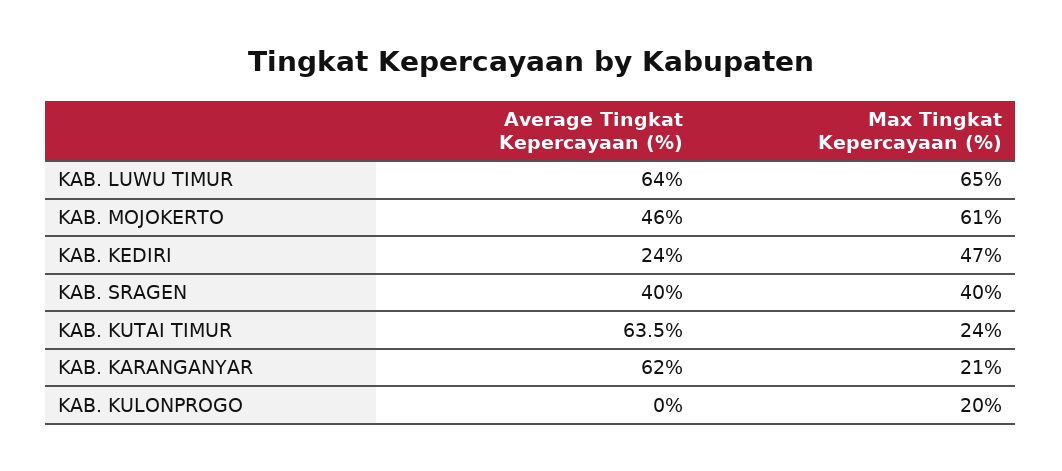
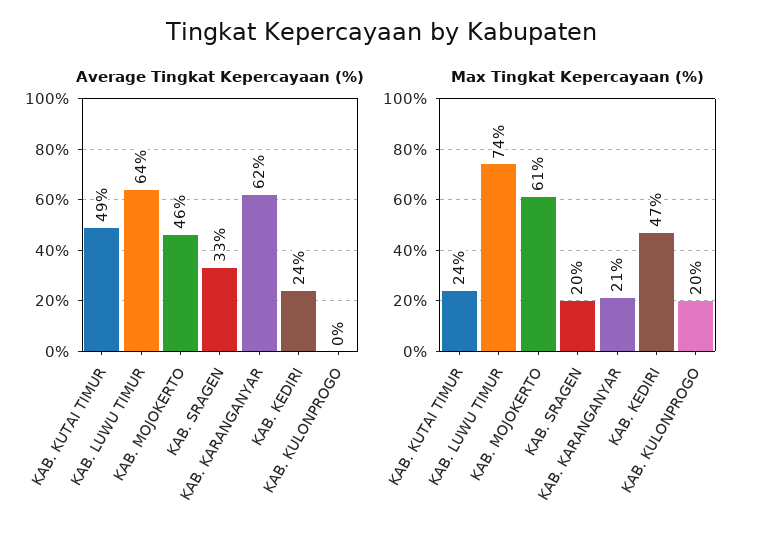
Max Tingkat Kepercayaan (%), KAB. LUWU TIMUR: 65 -> 74
Average Tingkat Kepercayaan (%), KAB. SRAGEN: 40 -> 33
Max Tingkat Kepercayaan (%), KAB. SRAGEN: 40 -> 20
Average Tingkat Kepercayaan (%), KAB. KUTAI TIMUR: 63.5 -> 49

